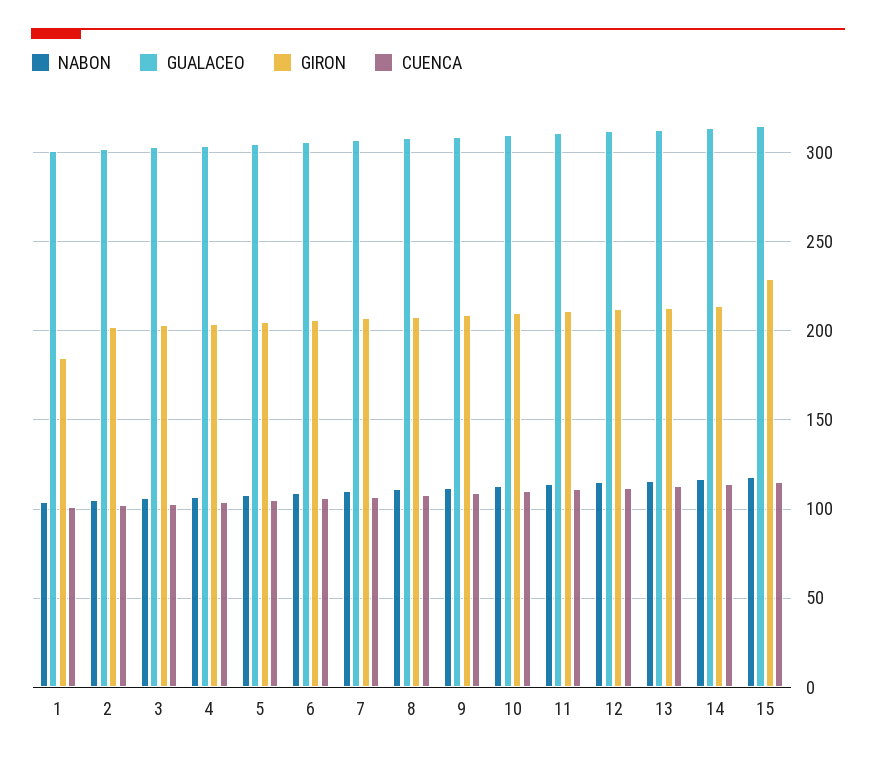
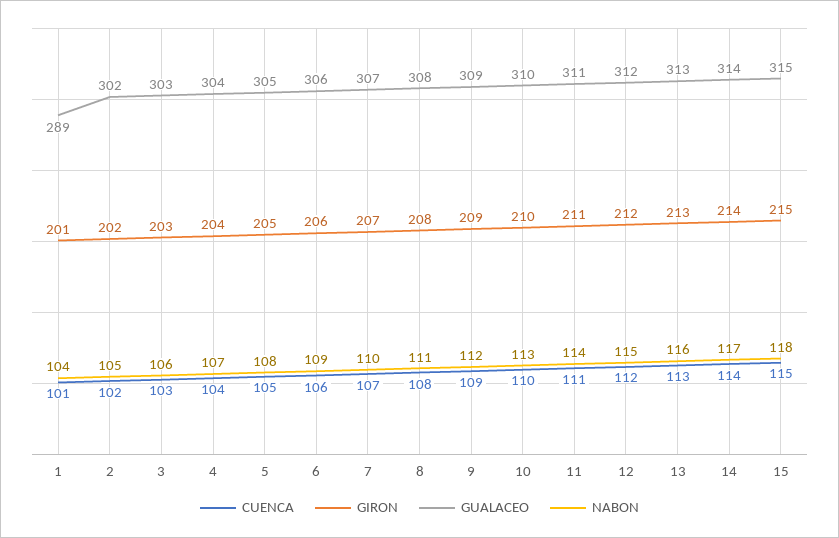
GUALACEO, 1: 300 -> 289
GIRON, 1: 185 -> 201
GIRON, 15: 230 -> 215

